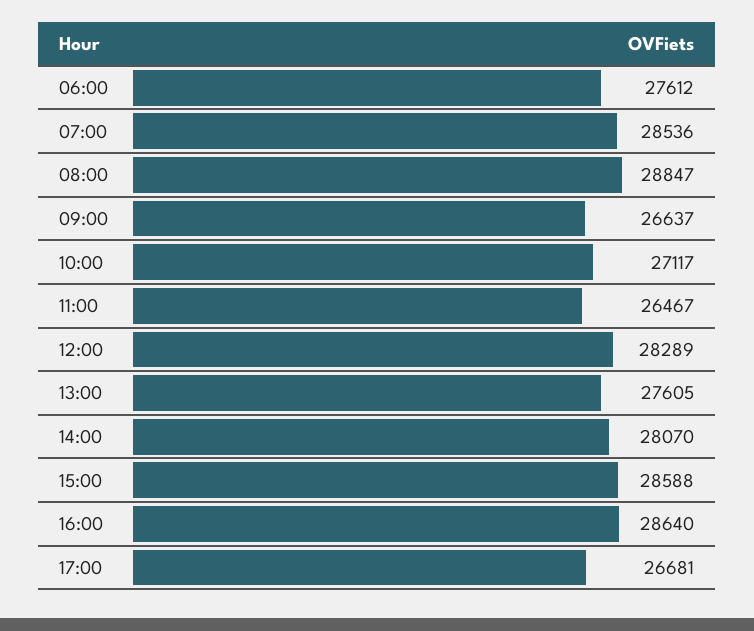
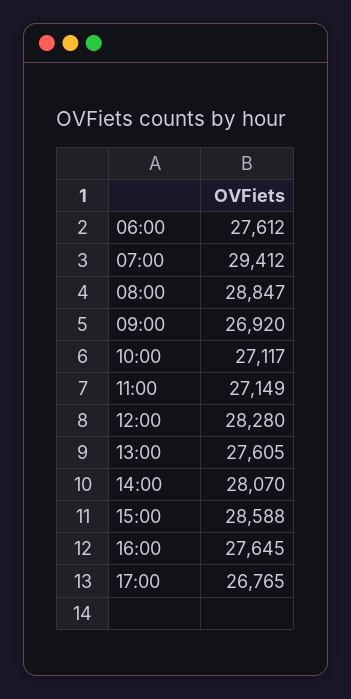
07:00: 28536 -> 29412
09:00: 26637 -> 26920
11:00: 26467 -> 27149
12:00: 28289 -> 28280
16:00: 28640 -> 27645
17:00: 26681 -> 26765

